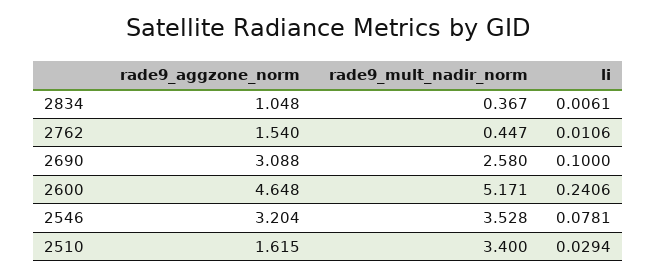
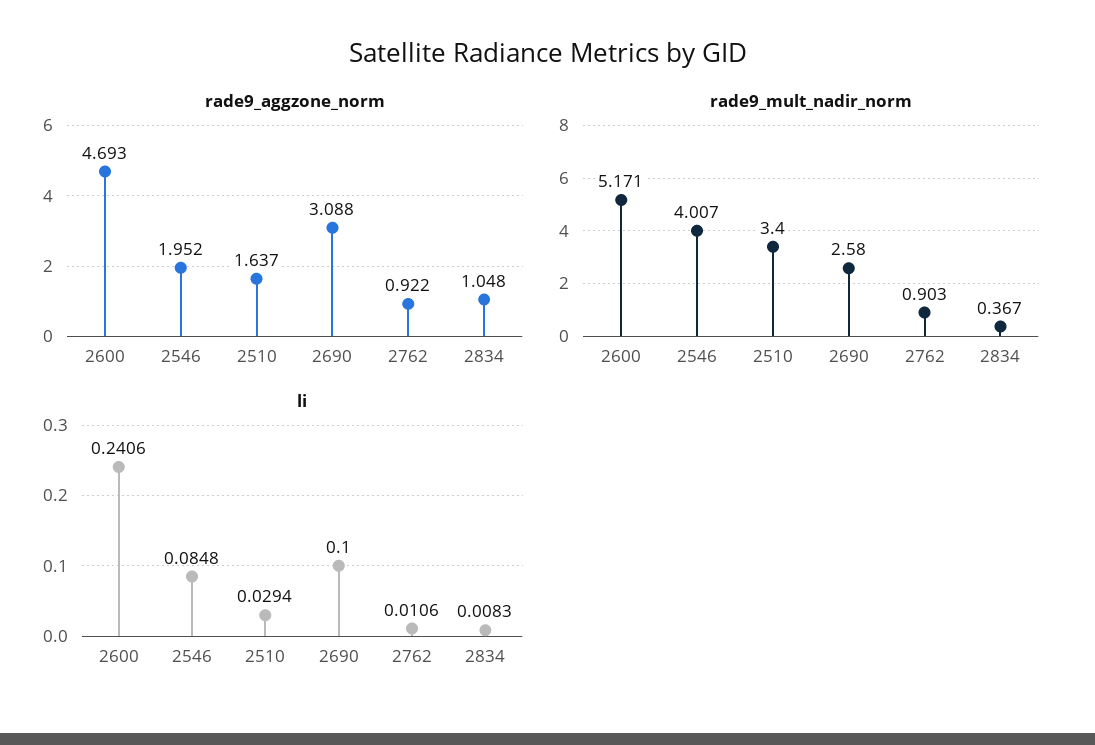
li, 2834: 0.0061 -> 0.0083
rade9_aggzone_norm, 2762: 1.54 -> 0.922
rade9_mult_nadir_norm, 2762: 0.447 -> 0.903
rade9_aggzone_norm, 2600: 4.648 -> 4.693
rade9_aggzone_norm, 2546: 3.204 -> 1.952
rade9_mult_nadir_norm, 2546: 3.528 -> 4.007
li, 2546: 0.0781 -> 0.0848
rade9_aggzone_norm, 2510: 1.615 -> 1.637

